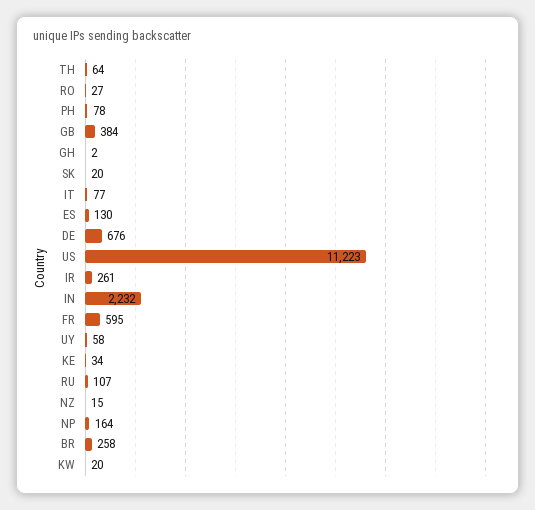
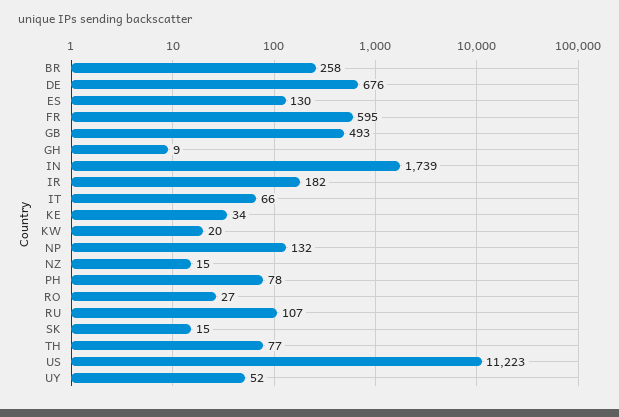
TH: 64 -> 77
GB: 384 -> 493
GH: 2 -> 9
SK: 20 -> 15
IT: 77 -> 66
IR: 261 -> 182
IN: 2232 -> 1739
UY: 58 -> 52
NP: 164 -> 132

